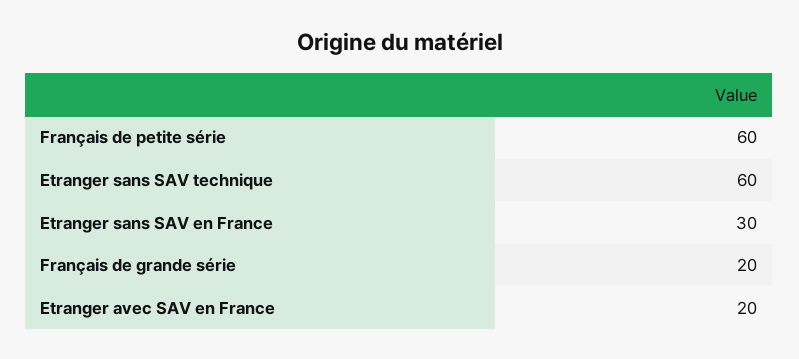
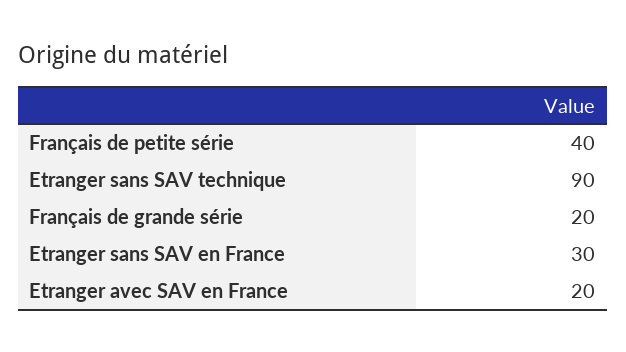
Français de petite série: 60 -> 40
Etranger sans SAV technique: 60 -> 90

